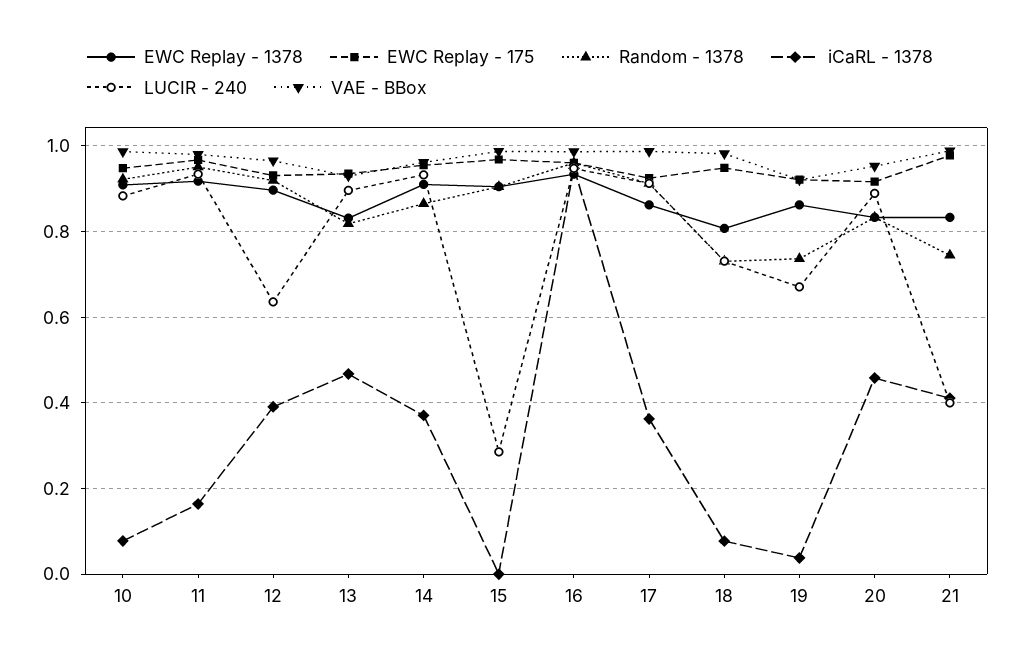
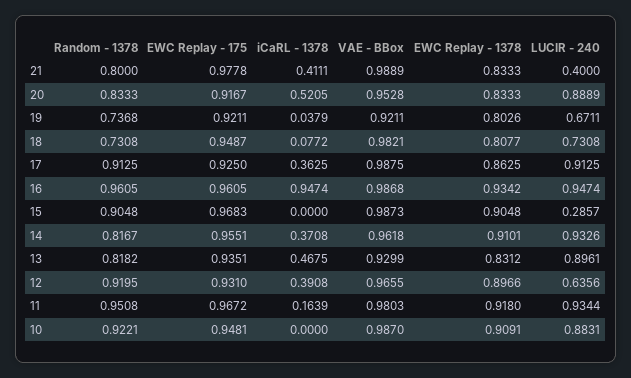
iCaRL - 1378, 10: 0.08 -> 0
Random - 1378, 14: 0.86 -> 0.8167
EWC Replay - 1378, 19: 0.86 -> 0.8026
iCaRL - 1378, 20: 0.46 -> 0.5205
Random - 1378, 21: 0.74 -> 0.8

